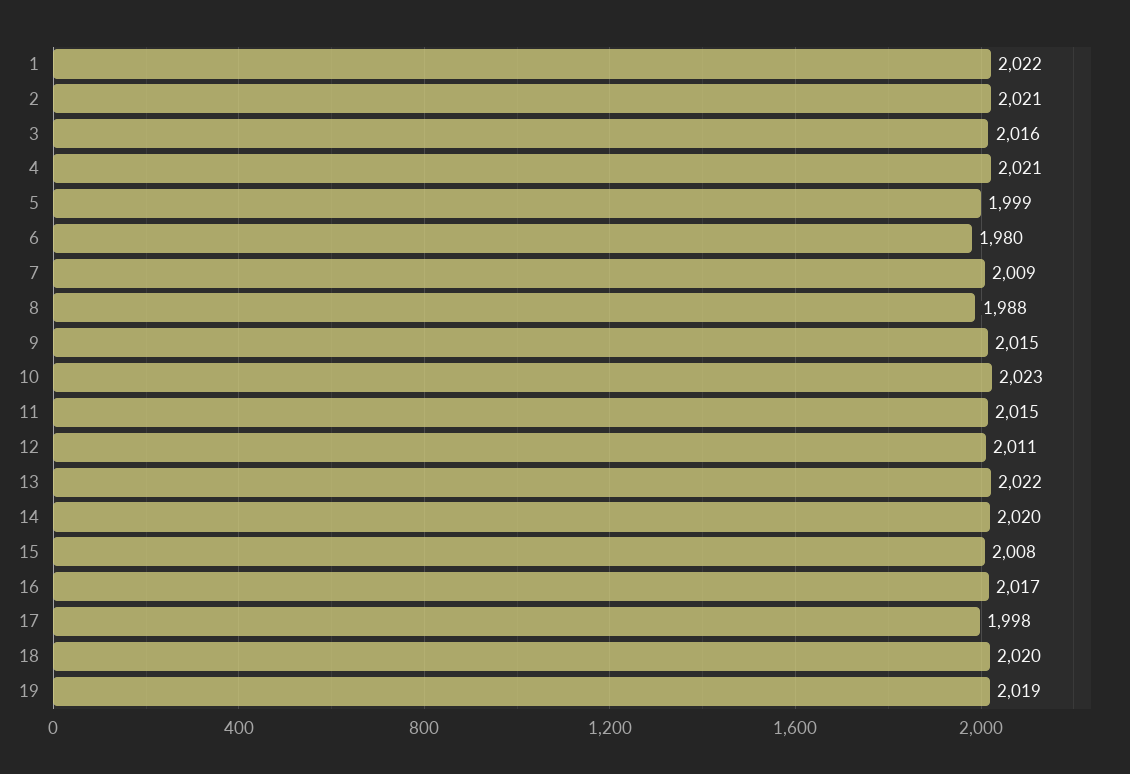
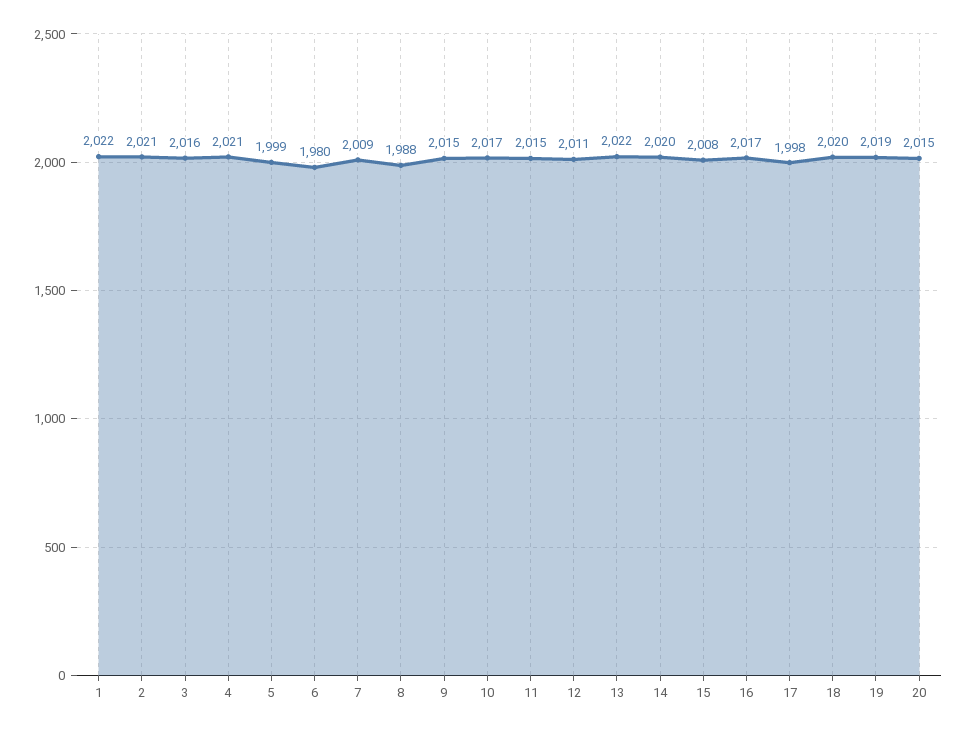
10: 2023 -> 2017
20: none -> 2015

